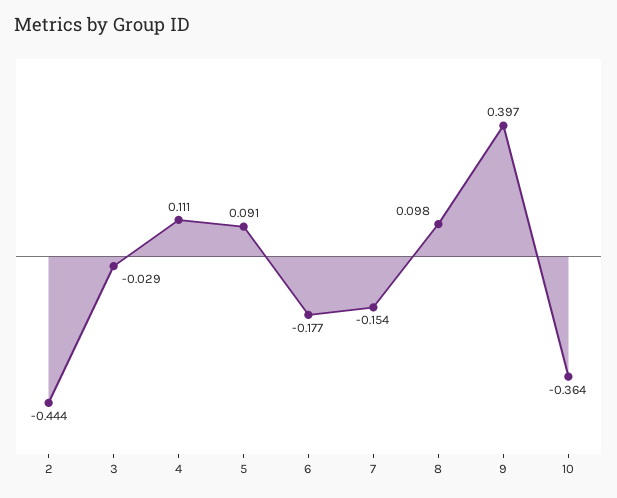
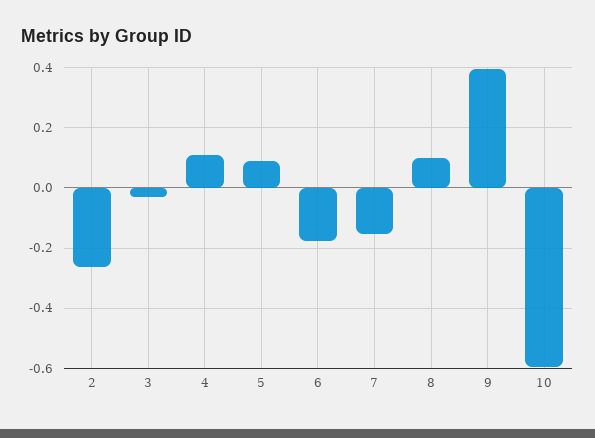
2: -0.444 -> -0.26
10: -0.364 -> -0.6

